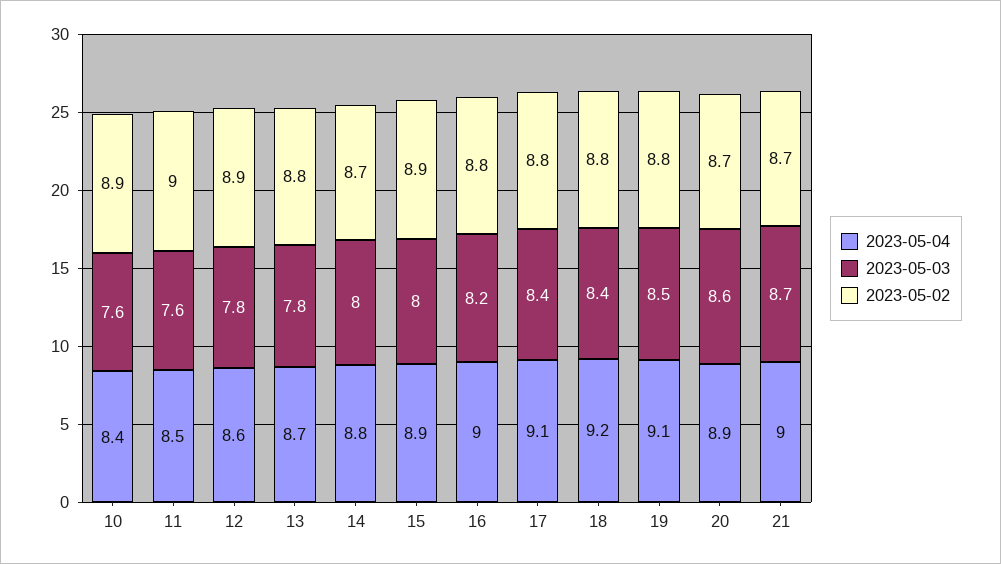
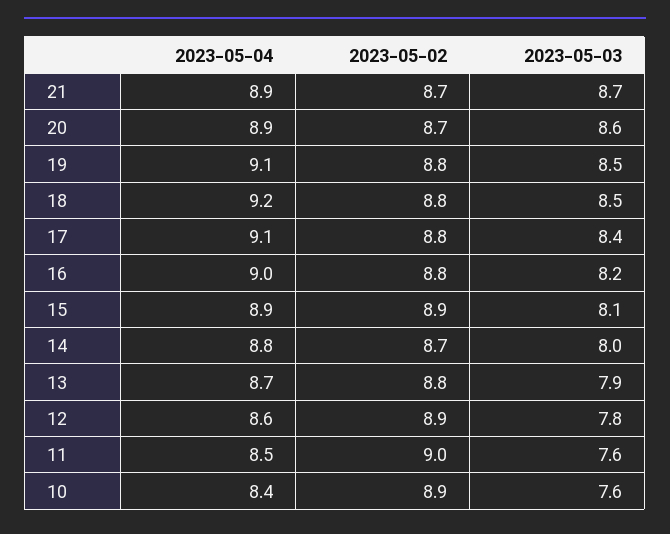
2023-05-03, 13: 7.8 -> 7.9
2023-05-03, 15: 8 -> 8.1
2023-05-03, 18: 8.4 -> 8.5
2023-05-04, 21: 9 -> 8.9

